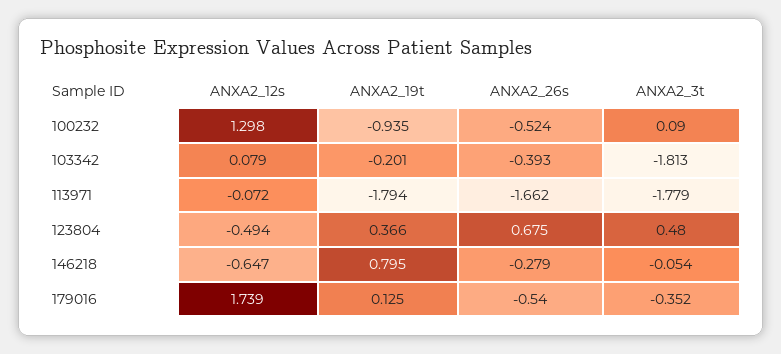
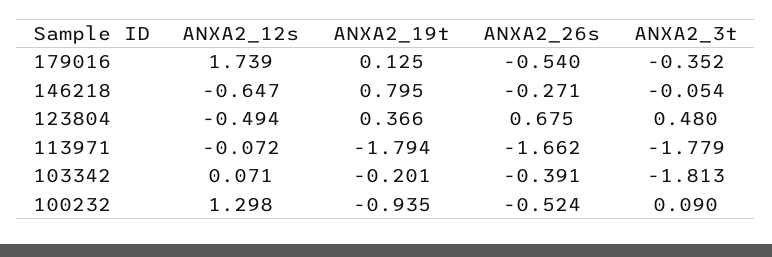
ANXA2_12s, 103342: 0.079 -> 0.071
ANXA2_26s, 103342: -0.393 -> -0.391
ANXA2_26s, 146218: -0.279 -> -0.271

